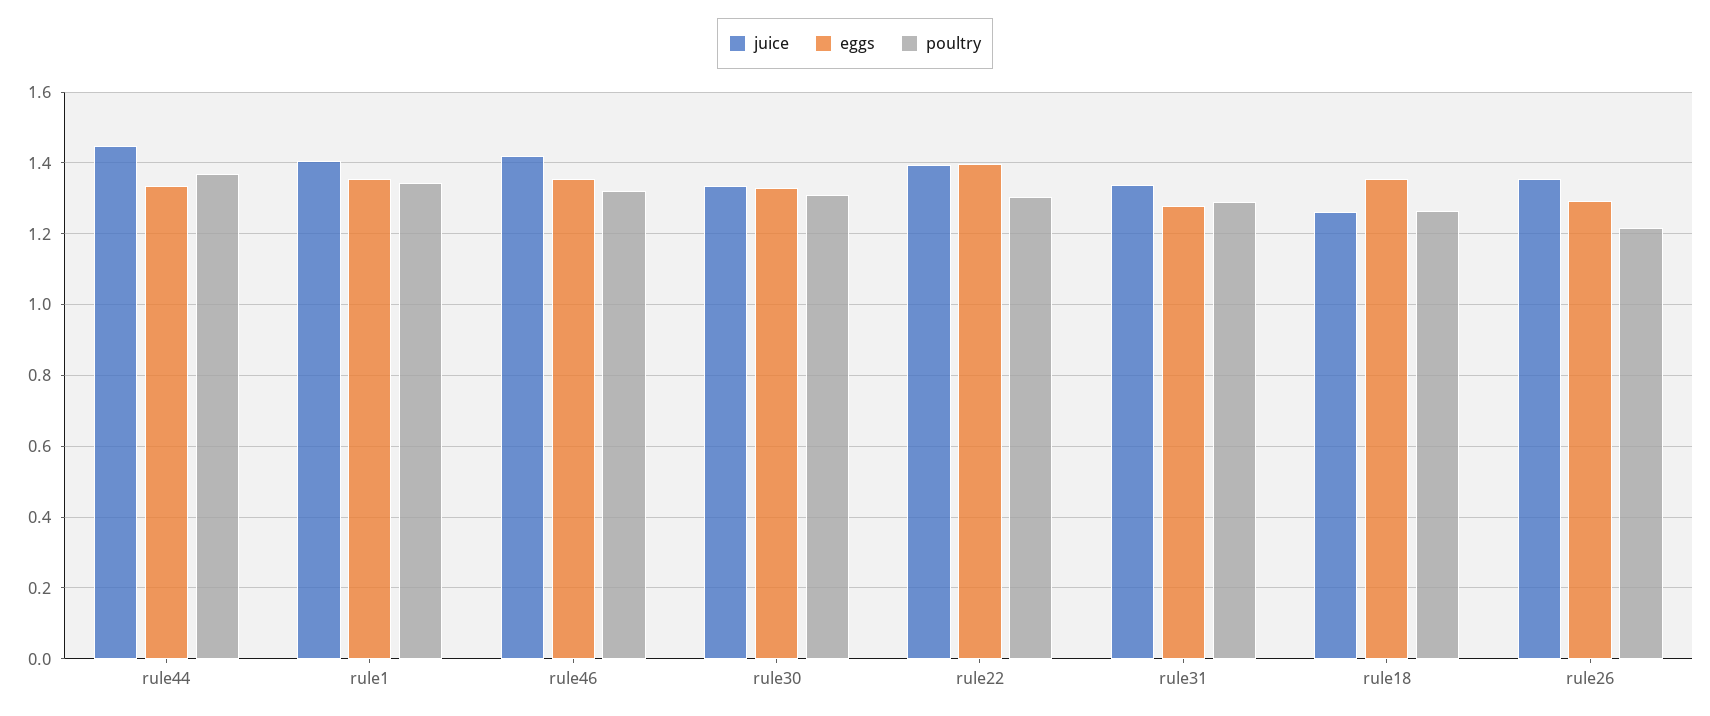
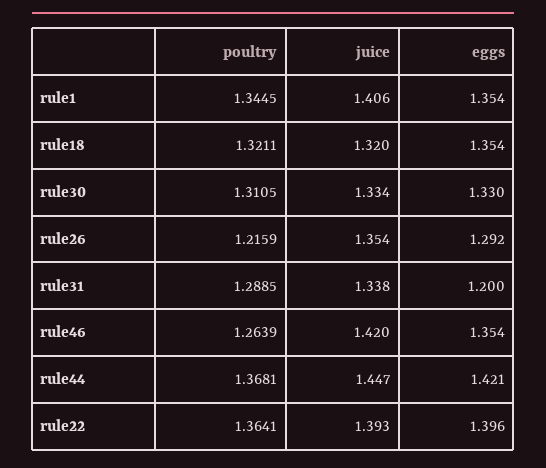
eggs, rule44: 1.34 -> 1.421
poultry, rule46: 1.32 -> 1.2639
poultry, rule22: 1.3 -> 1.3641
eggs, rule31: 1.28 -> 1.2
juice, rule18: 1.26 -> 1.32
poultry, rule18: 1.26 -> 1.3211

